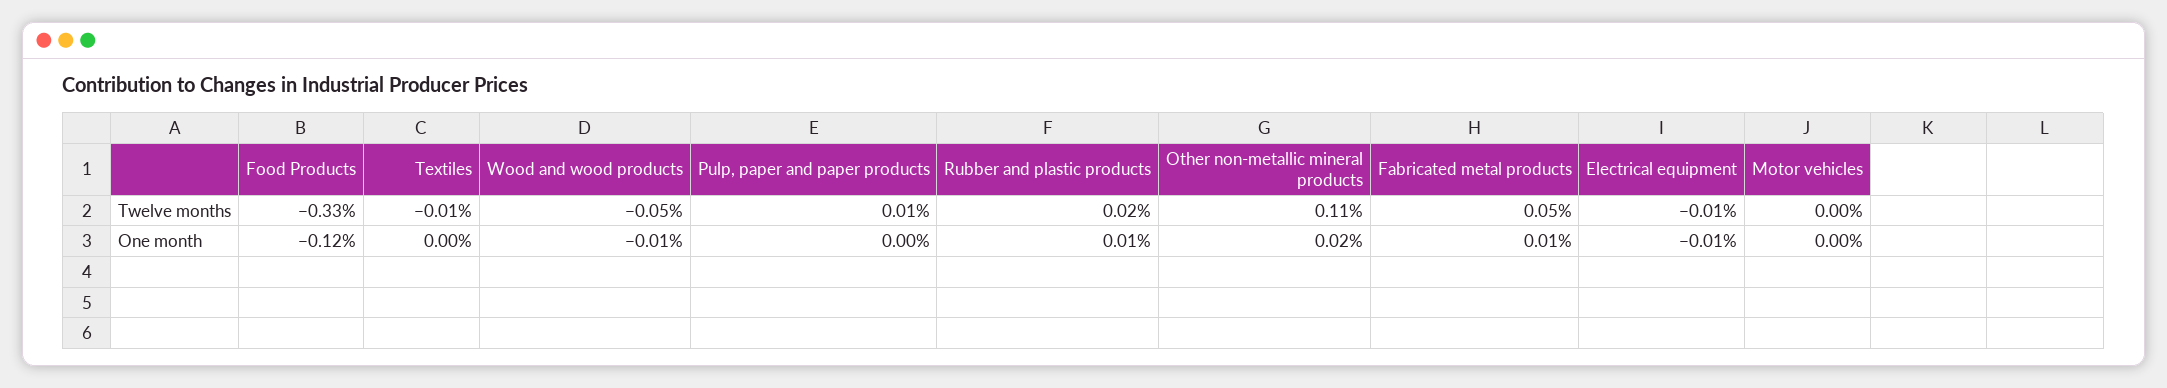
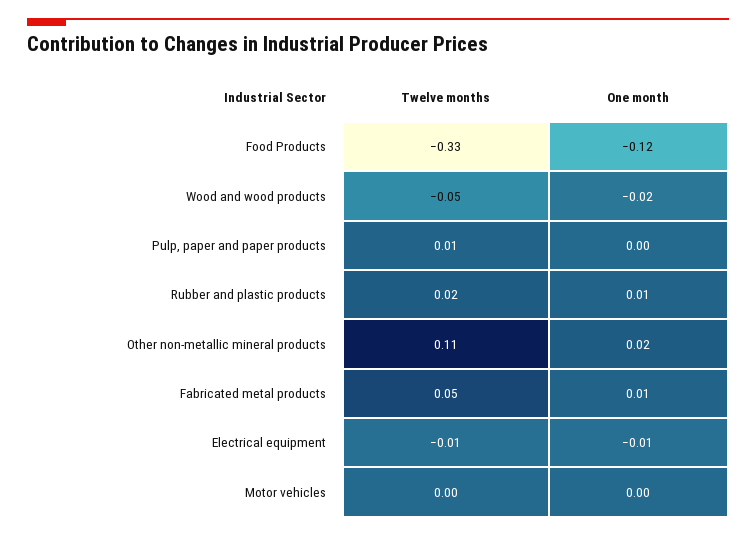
Textiles, Twelve months: -0.01 -> none
Textiles, One month: 0 -> none
Wood and wood products, One month: -0.01 -> -0.02

